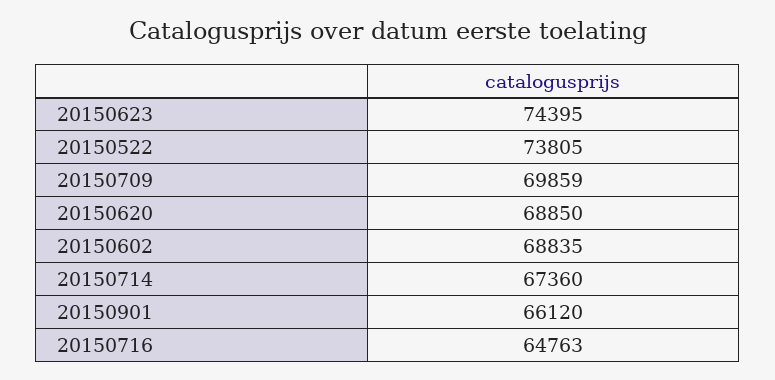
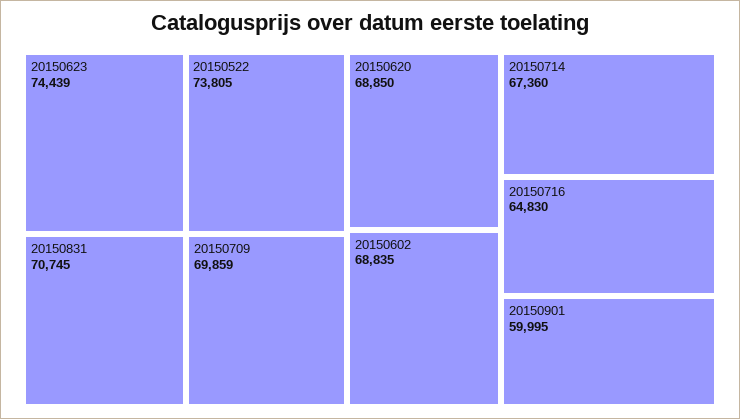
20150623: 74395 -> 74439
20150901: 66120 -> 59995
20150716: 64763 -> 64830
20150831: none -> 70745

